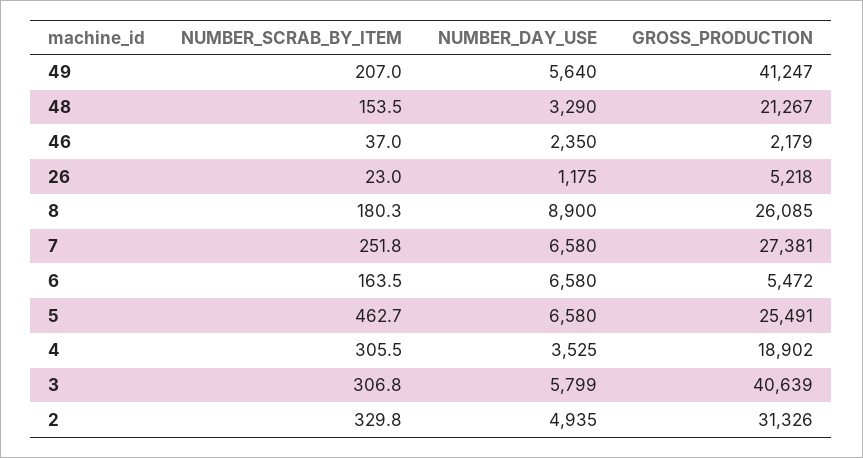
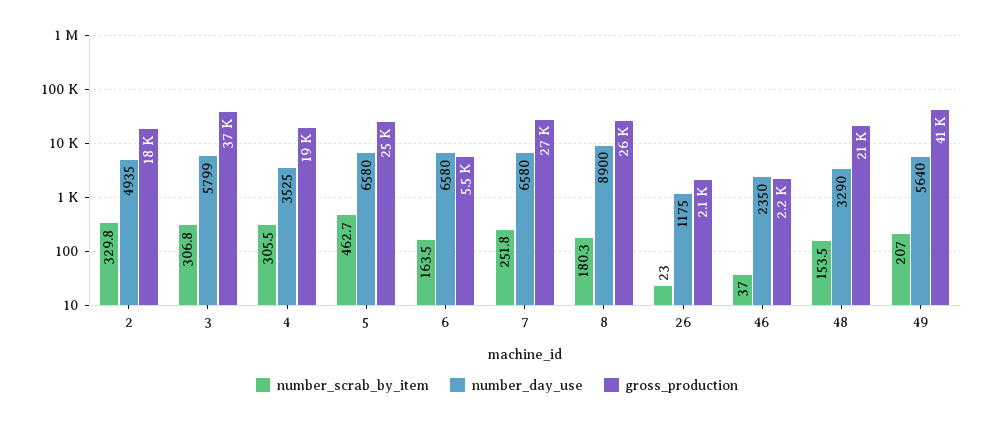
GROSS_PRODUCTION, 26: 5218 -> 2100
GROSS_PRODUCTION, 3: 40639 -> 37000
GROSS_PRODUCTION, 2: 31326 -> 18000

